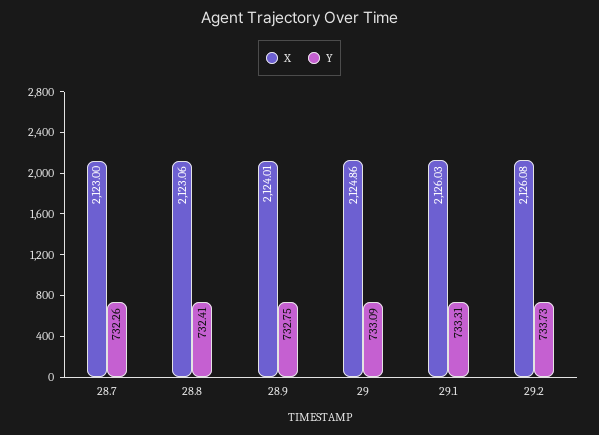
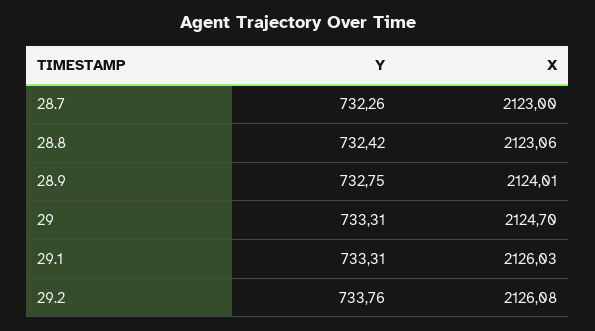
Y, 28.8: 732.41 -> 732.42
X, 29: 2124.86 -> 2124.7
Y, 29: 733.09 -> 733.31
Y, 29.2: 733.73 -> 733.76

